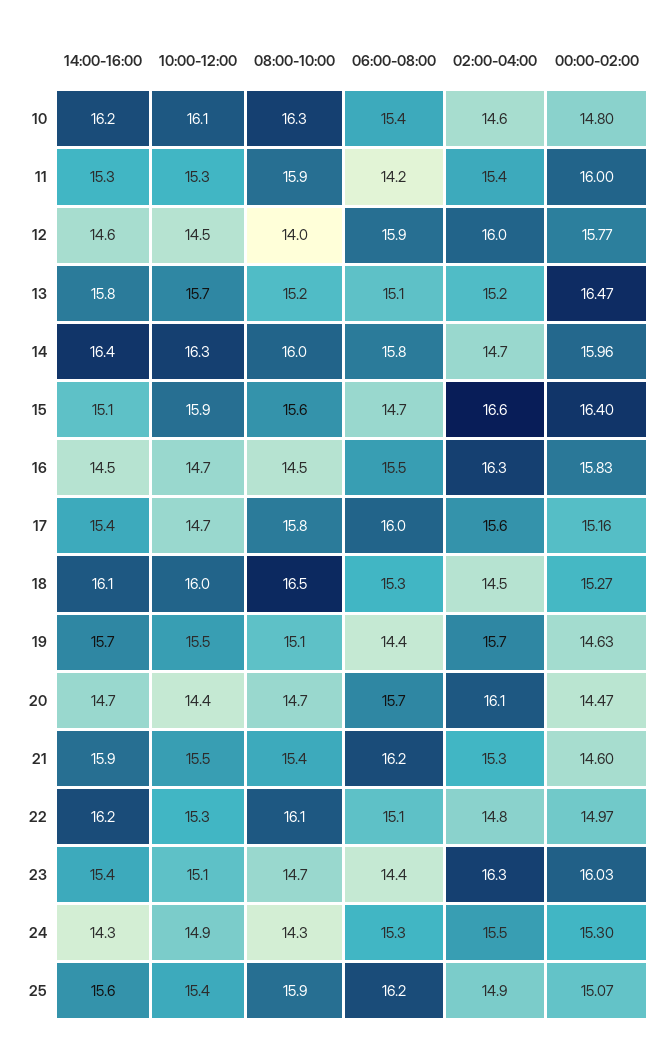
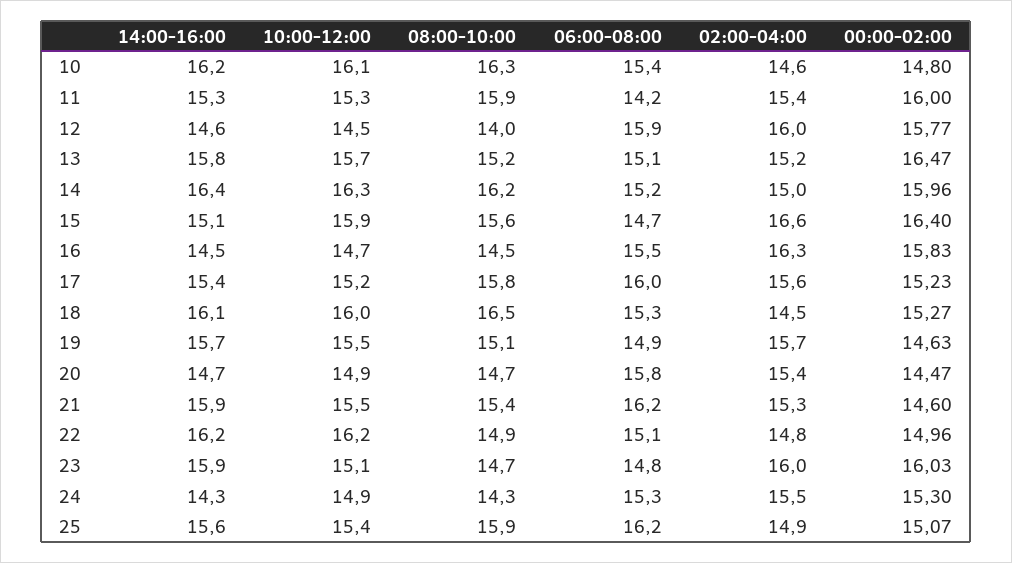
08:00-10:00, 14: 16 -> 16.2
06:00-08:00, 14: 15.8 -> 15.2
02:00-04:00, 14: 14.7 -> 15
10:00-12:00, 17: 14.7 -> 15.2
00:00-02:00, 17: 15.16 -> 15.23
06:00-08:00, 19: 14.4 -> 14.9
10:00-12:00, 20: 14.4 -> 14.9
06:00-08:00, 20: 15.7 -> 15.8
02:00-04:00, 20: 16.1 -> 15.4
10:00-12:00, 22: 15.3 -> 16.2
08:00-10:00, 22: 16.1 -> 14.9
00:00-02:00, 22: 14.97 -> 14.96
14:00-16:00, 23: 15.4 -> 15.9
06:00-08:00, 23: 14.4 -> 14.8
02:00-04:00, 23: 16.3 -> 16

